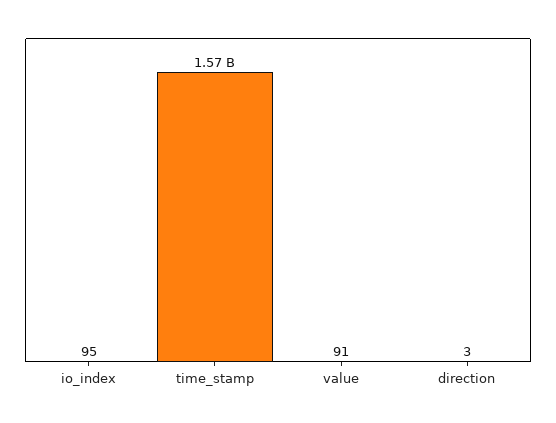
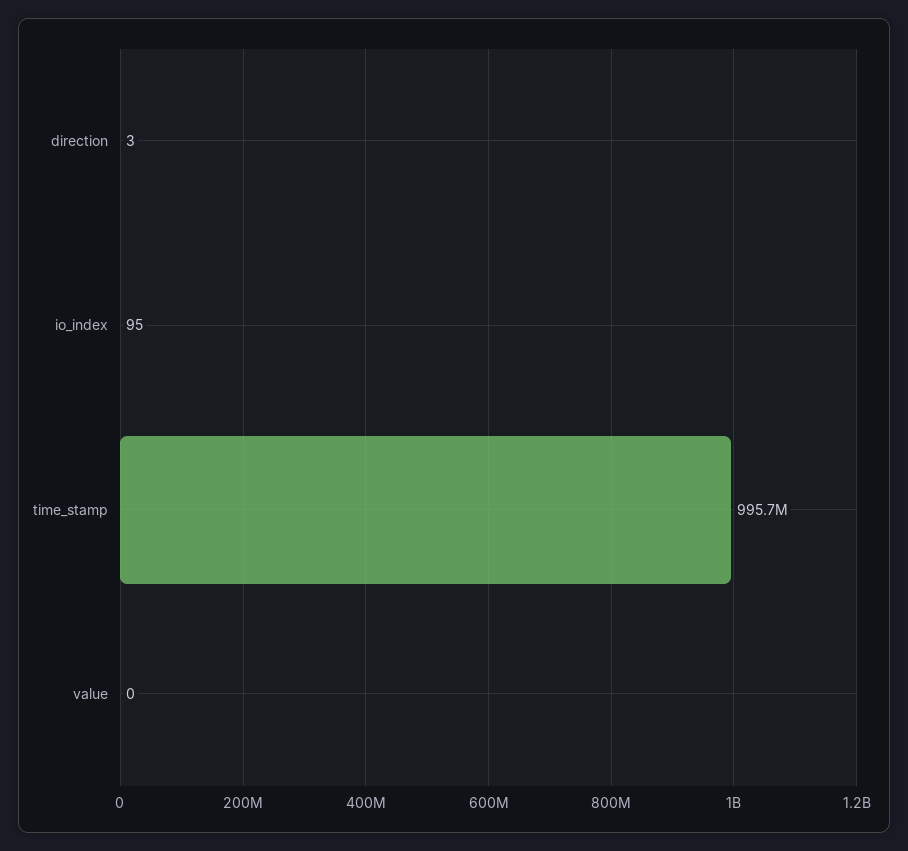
time_stamp: 1570000000 -> 995700000
value: 91 -> 0

